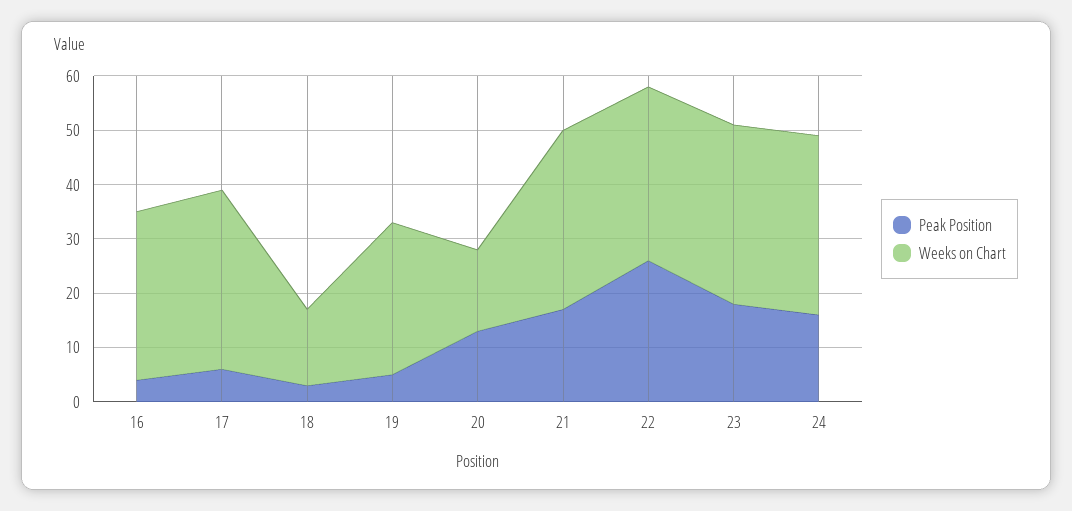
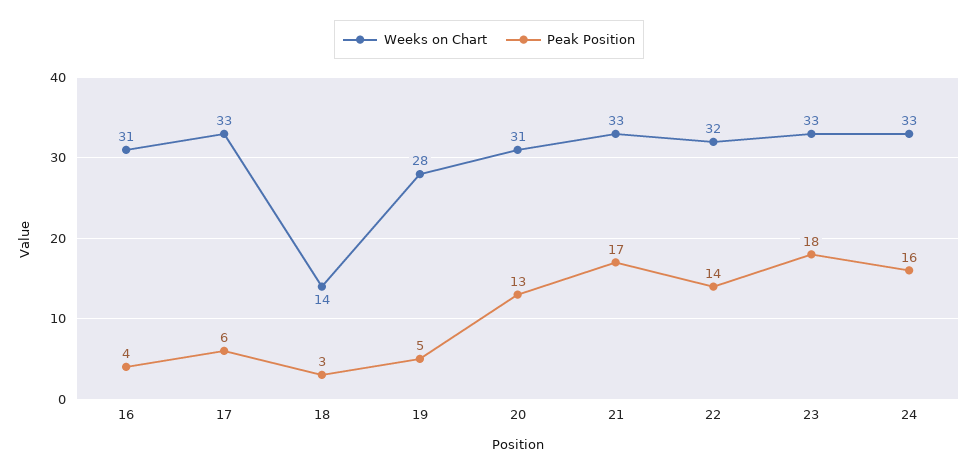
Weeks on Chart, 20: 15 -> 31
Peak Position, 22: 25 -> 14

